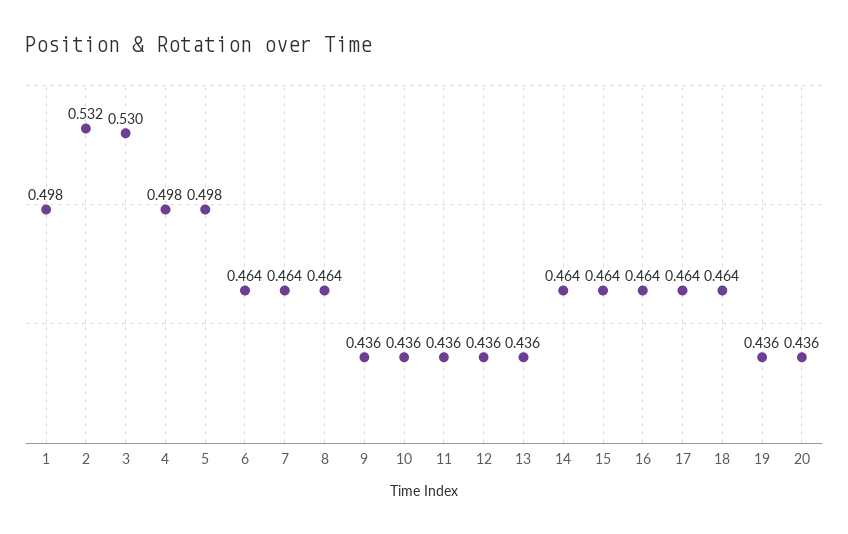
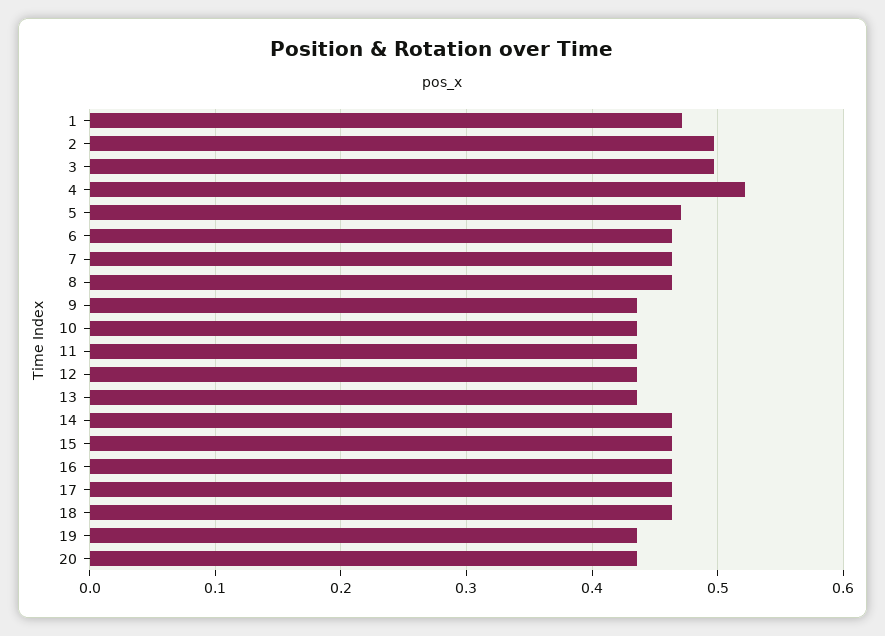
1: 0.498 -> 0.47
2: 0.532 -> 0.5
3: 0.53 -> 0.5
4: 0.498 -> 0.52
5: 0.498 -> 0.47

